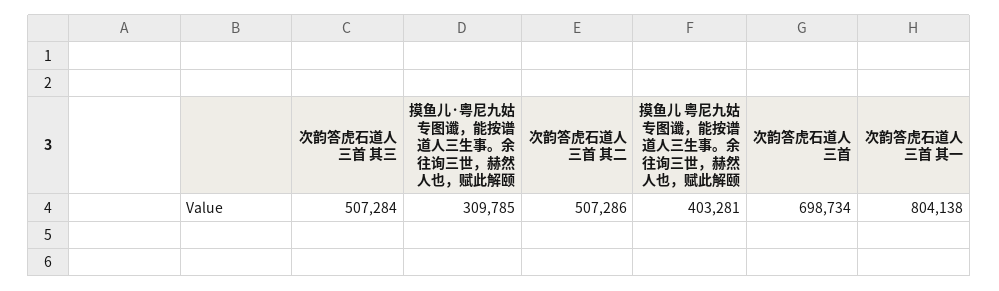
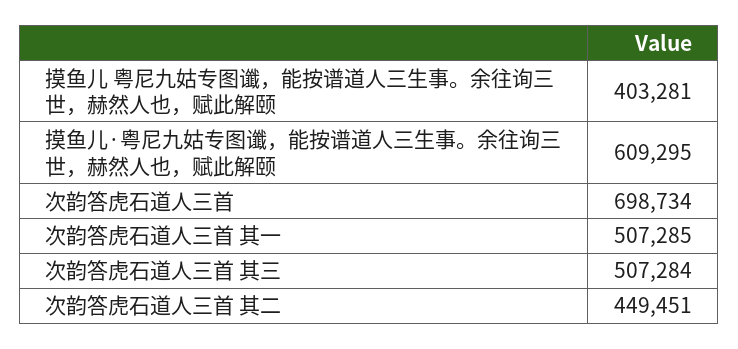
摸鱼儿·粤尼九姑专图谶，能按谱道人三生事。余往询三世，赫然人也，赋此解颐: 309785 -> 609295
次韵答虎石道人三首 其二: 507286 -> 449451
次韵答虎石道人三首 其一: 804138 -> 507285

